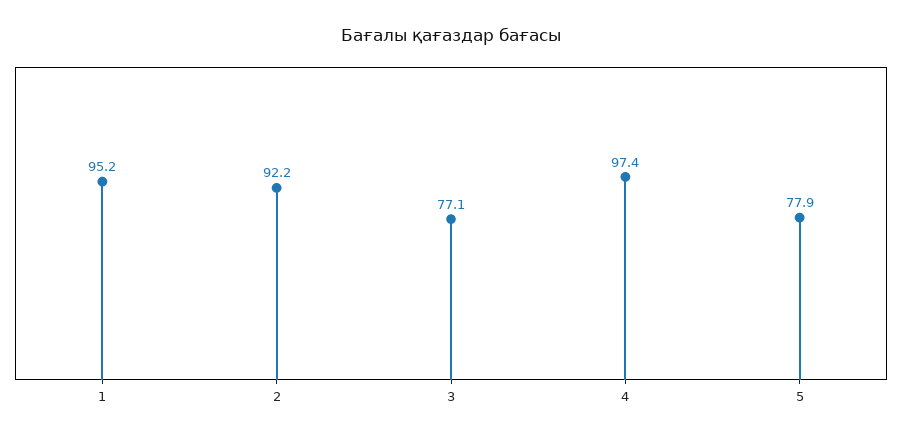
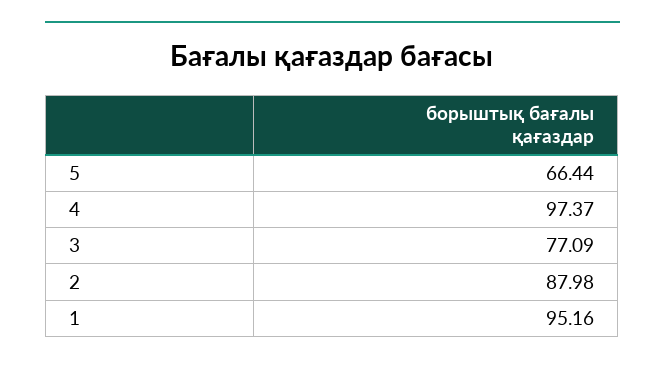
2: 92.2 -> 87.98
5: 77.9 -> 66.44

